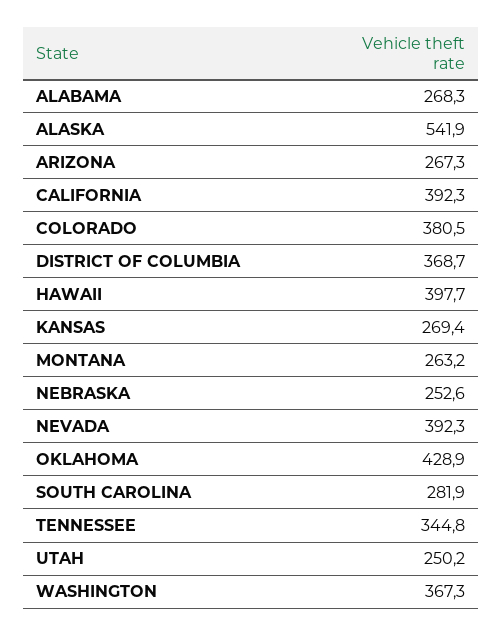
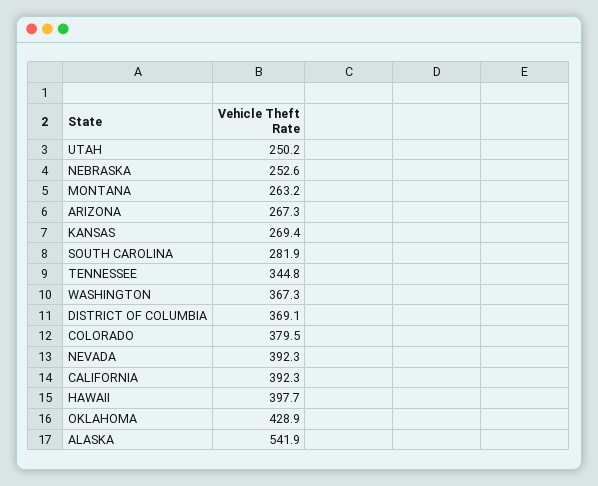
ALABAMA: 268.3 -> none
COLORADO: 380.5 -> 379.5
DISTRICT OF COLUMBIA: 368.7 -> 369.1

